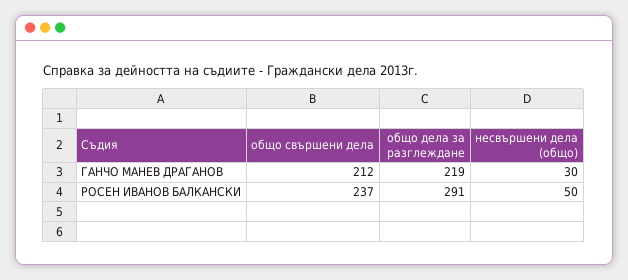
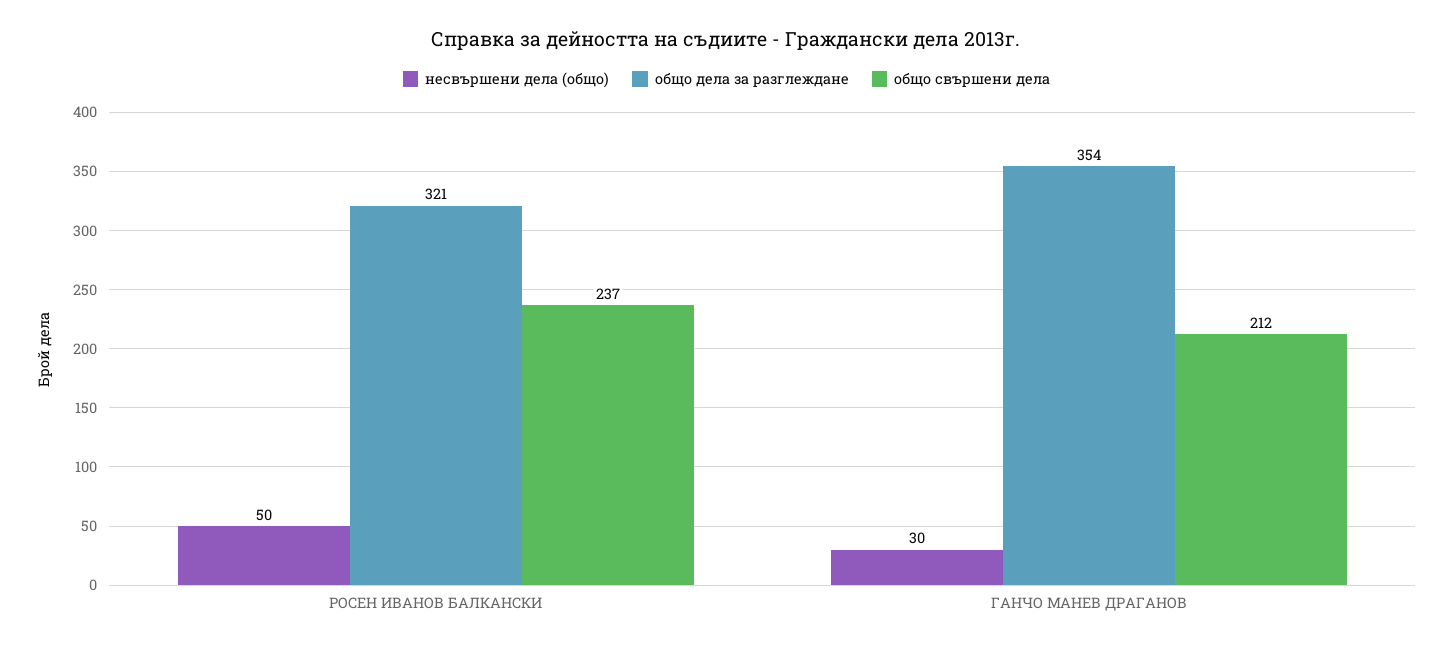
общо дела за разглеждане, ГАНЧО МАНЕВ ДРАГАНОВ: 219 -> 354
общо дела за разглеждане, РОСЕН ИВАНОВ БАЛКАНСКИ: 291 -> 321

